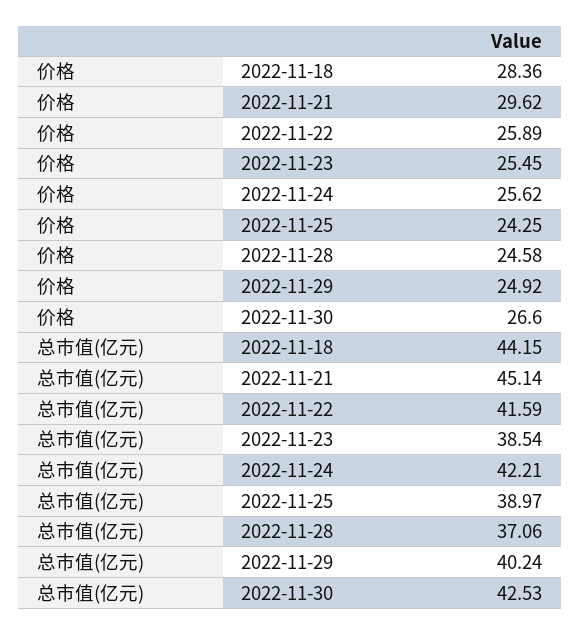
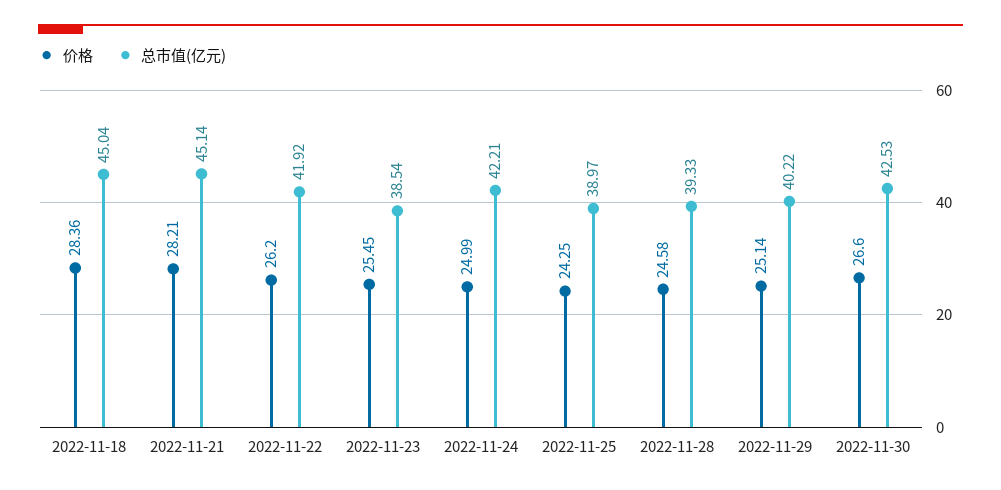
价格, 2022-11-21: 29.62 -> 28.21
价格, 2022-11-22: 25.89 -> 26.2
价格, 2022-11-24: 25.62 -> 24.99
价格, 2022-11-29: 24.92 -> 25.14
总市值(亿元), 2022-11-18: 44.15 -> 45.04
总市值(亿元), 2022-11-22: 41.59 -> 41.92
总市值(亿元), 2022-11-28: 37.06 -> 39.33
总市值(亿元), 2022-11-29: 40.24 -> 40.22

